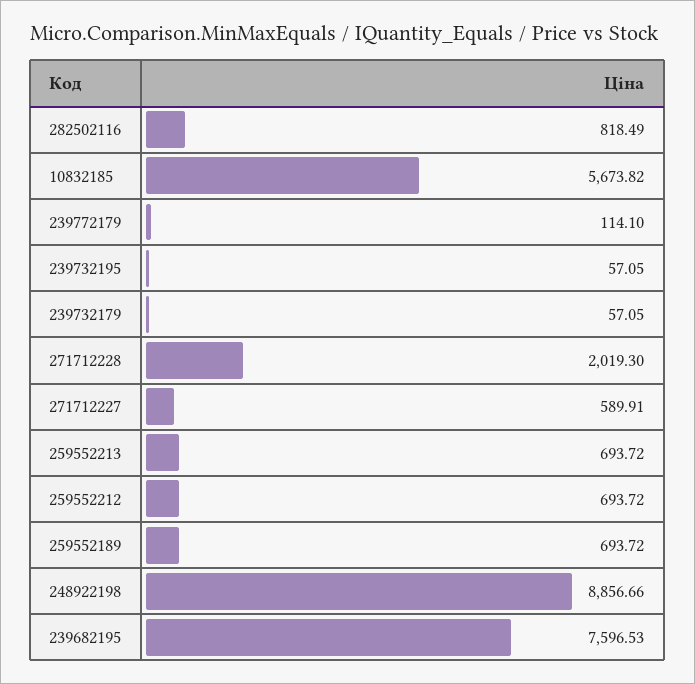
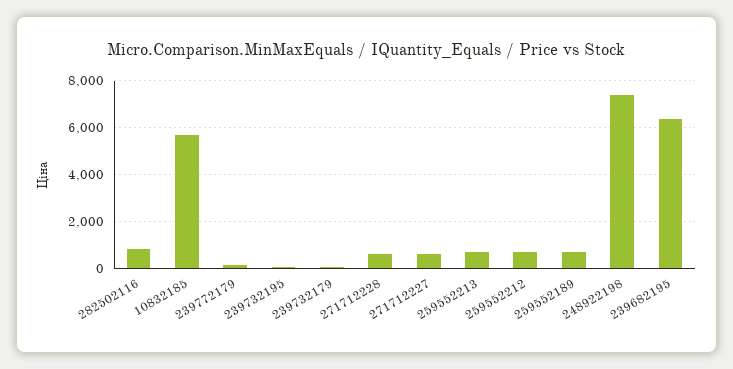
271712228: 2019.3 -> 500
248922198: 8856.66 -> 7500
239682195: 7596.53 -> 6500

